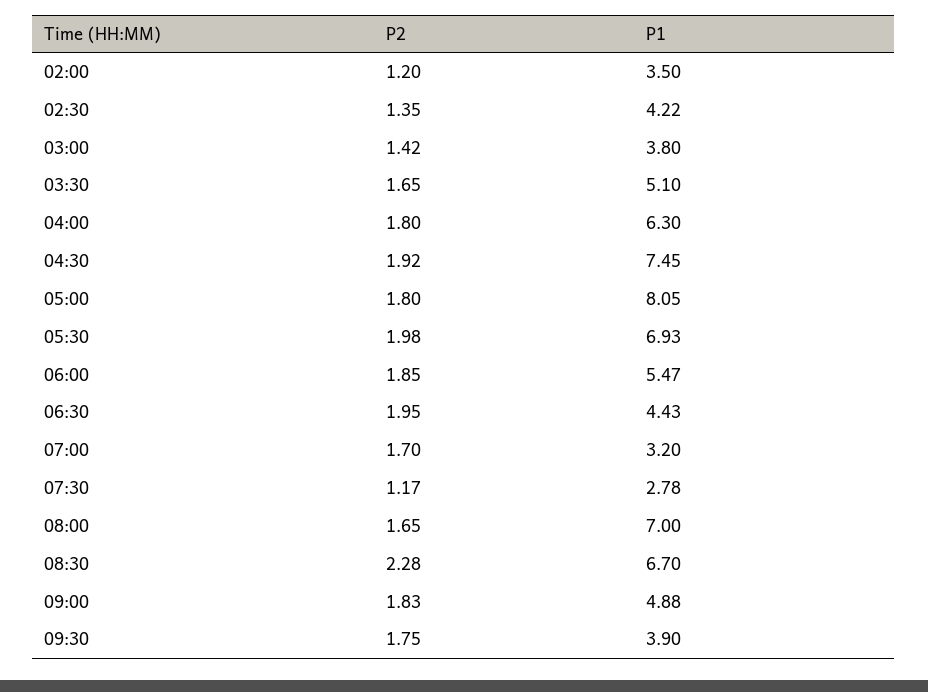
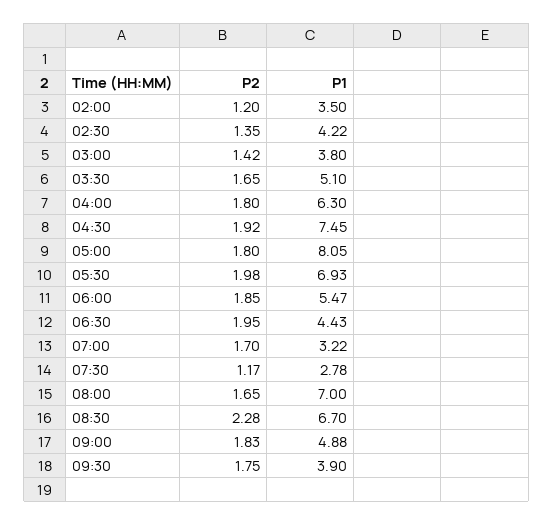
P1, 07:00: 3.2 -> 3.22

